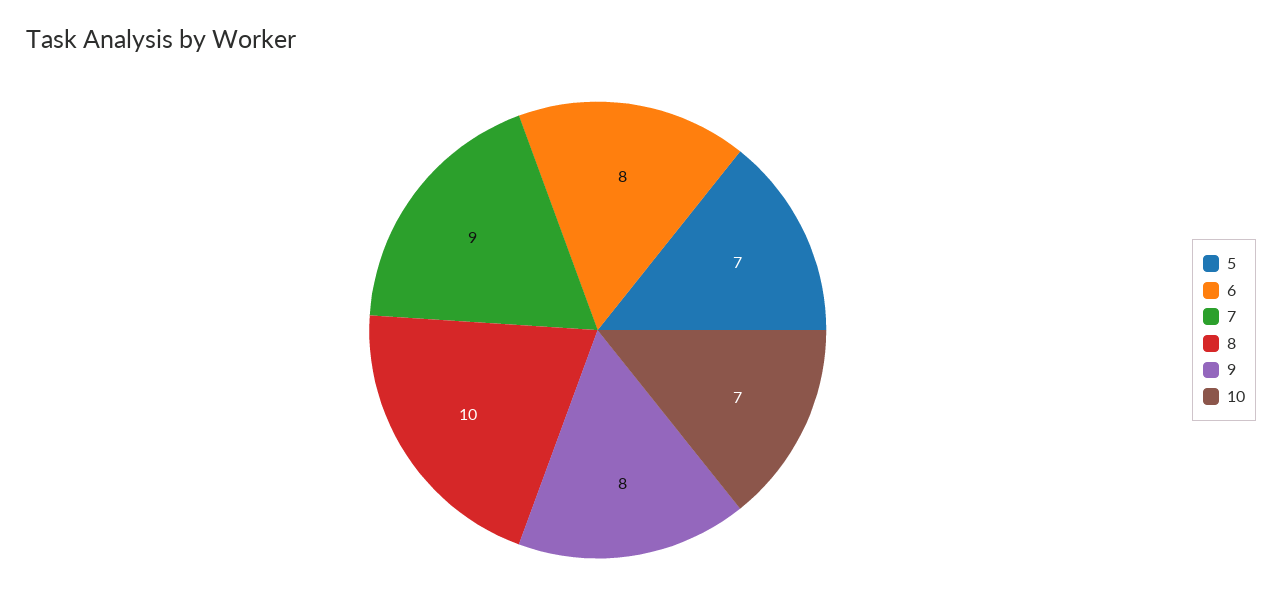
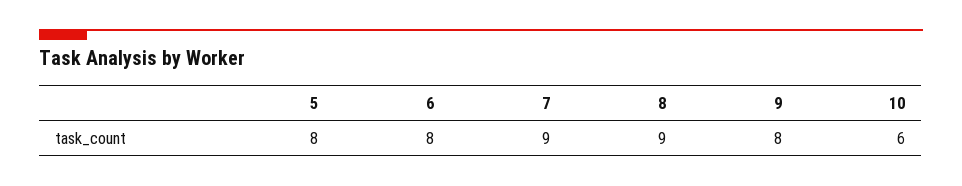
5: 7 -> 8
8: 10 -> 9
10: 7 -> 6

